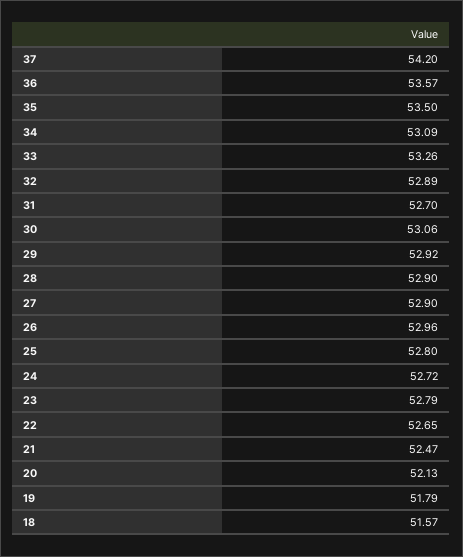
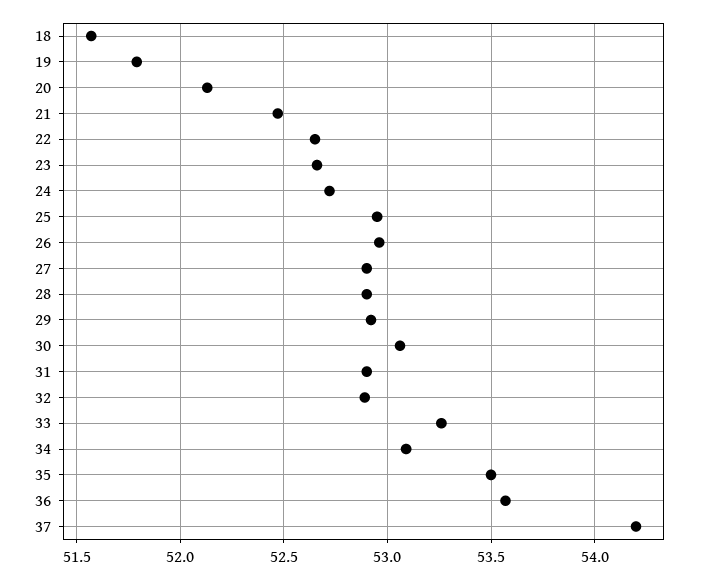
31: 52.7 -> 52.9
25: 52.8 -> 52.95
23: 52.79 -> 52.65

